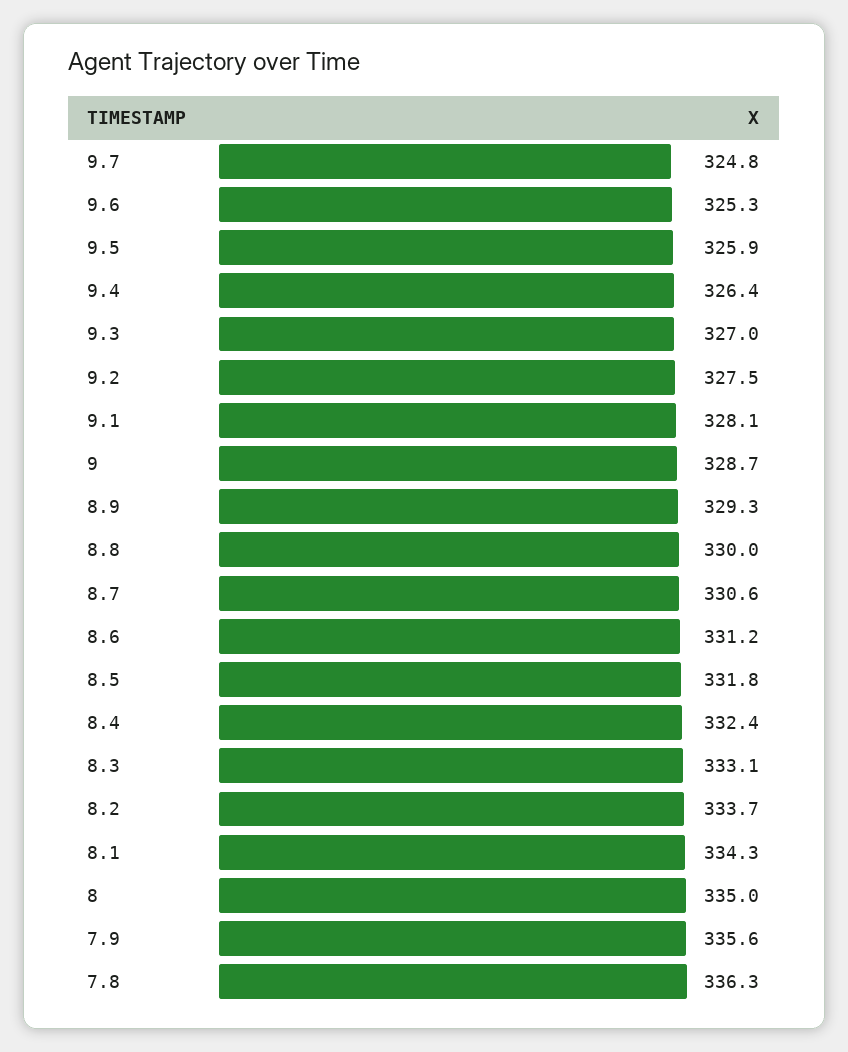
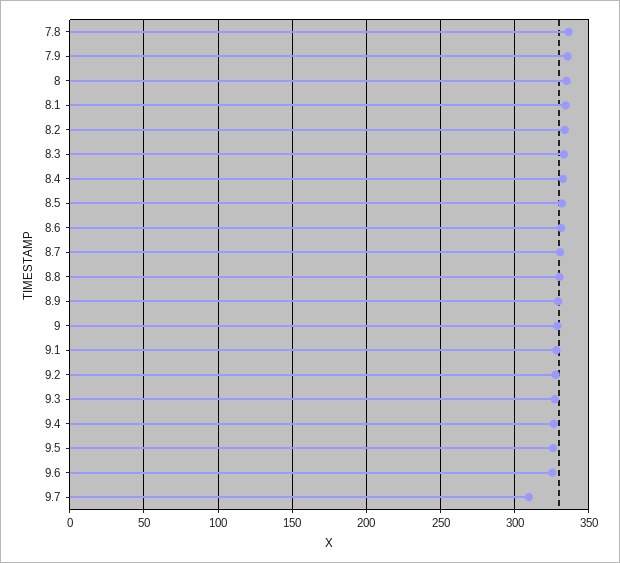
9.7: 324.8 -> 310

